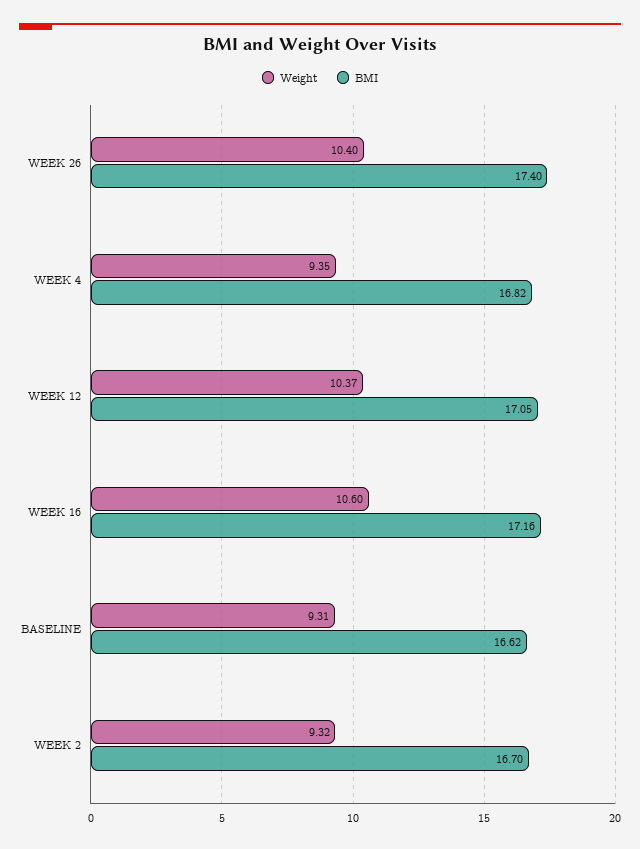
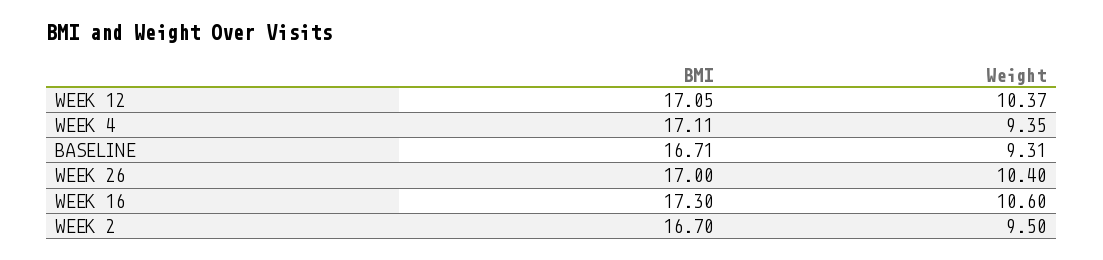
BMI, WEEK 26: 17.4 -> 17
BMI, WEEK 4: 16.82 -> 17.11
BMI, WEEK 16: 17.16 -> 17.3
BMI, BASELINE: 16.62 -> 16.71
Weight, WEEK 2: 9.32 -> 9.5

